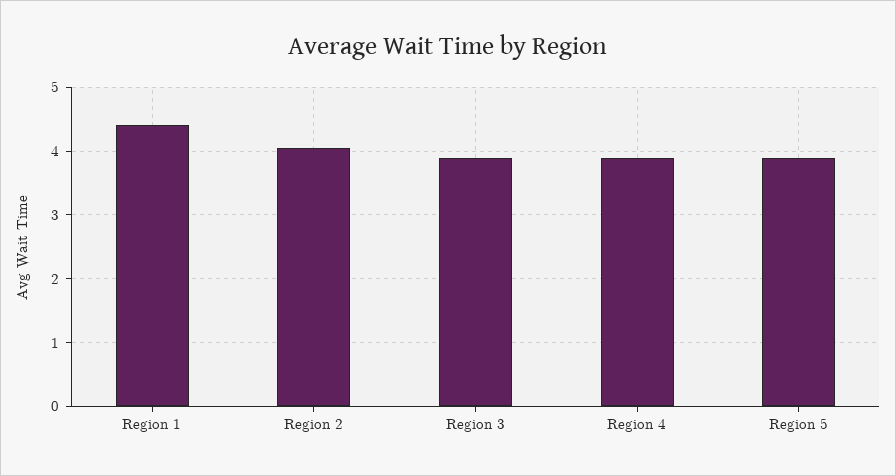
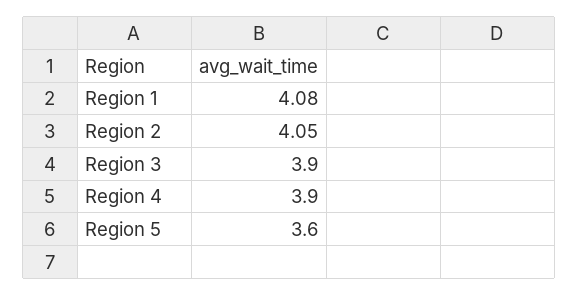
Region 1: 4.4 -> 4.08
Region 5: 3.9 -> 3.6

